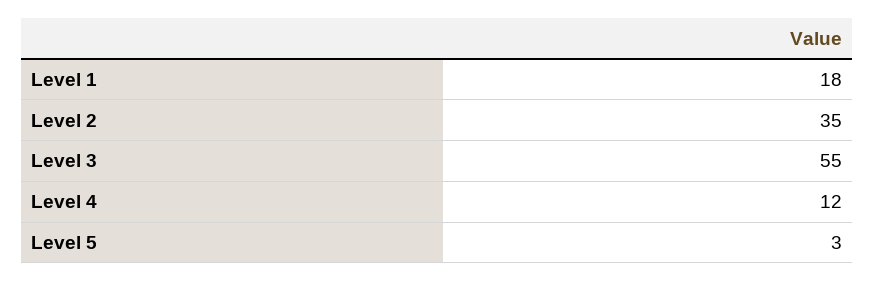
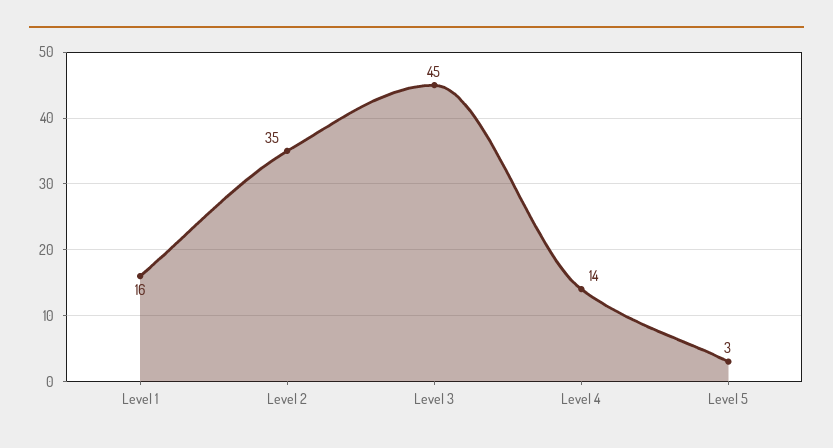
Level 1: 18 -> 16
Level 3: 55 -> 45
Level 4: 12 -> 14

